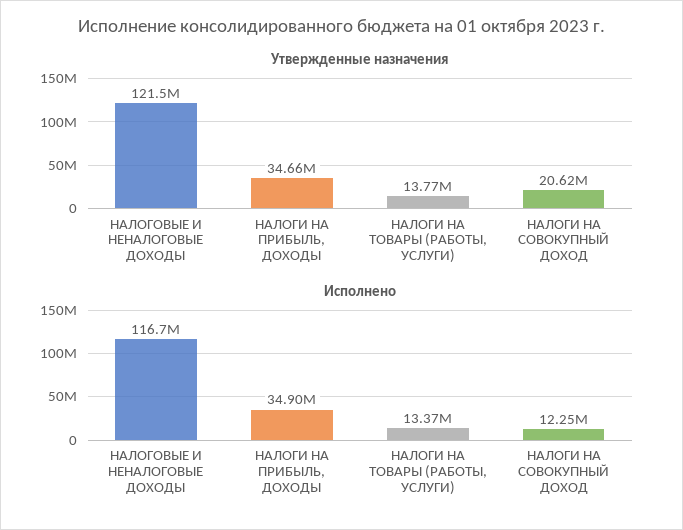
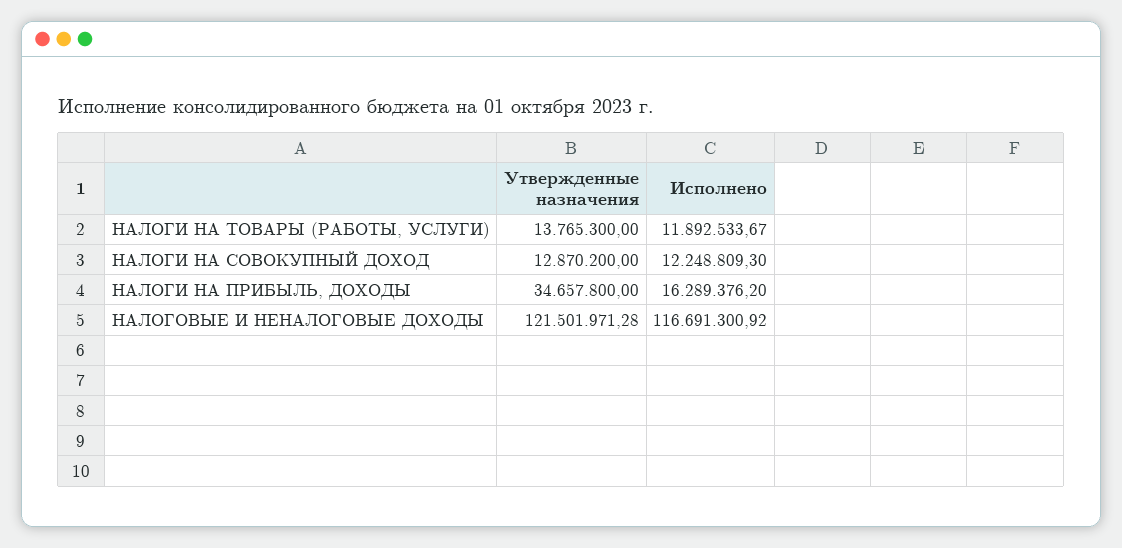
Утвержденные назначения, НАЛОГИ НА СОВОКУПНЫЙ ДОХОД: 20620000 -> 12870200
Исполнено, НАЛОГИ НА ПРИБЫЛЬ, ДОХОДЫ: 34900000 -> 16289376.2
Исполнено, НАЛОГИ НА ТОВАРЫ (РАБОТЫ, УСЛУГИ): 13370000 -> 11892533.67

